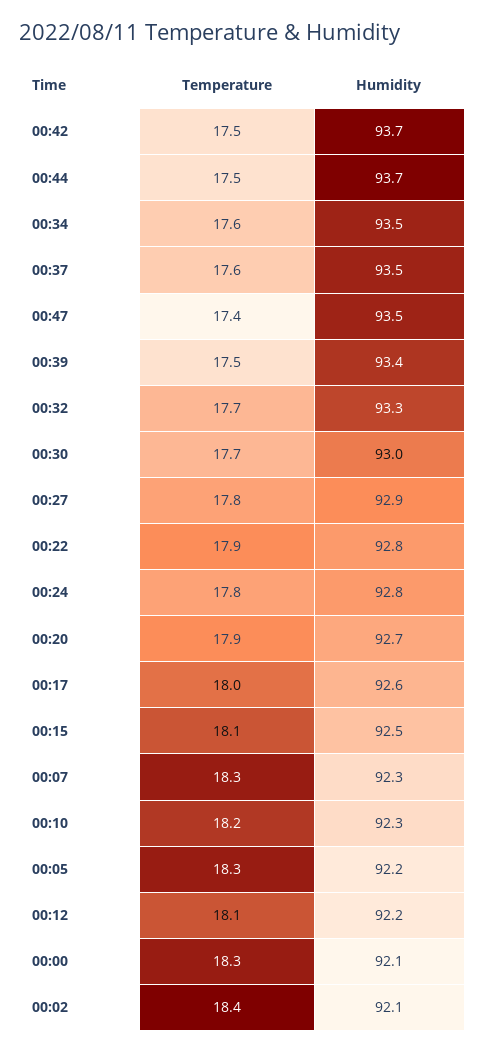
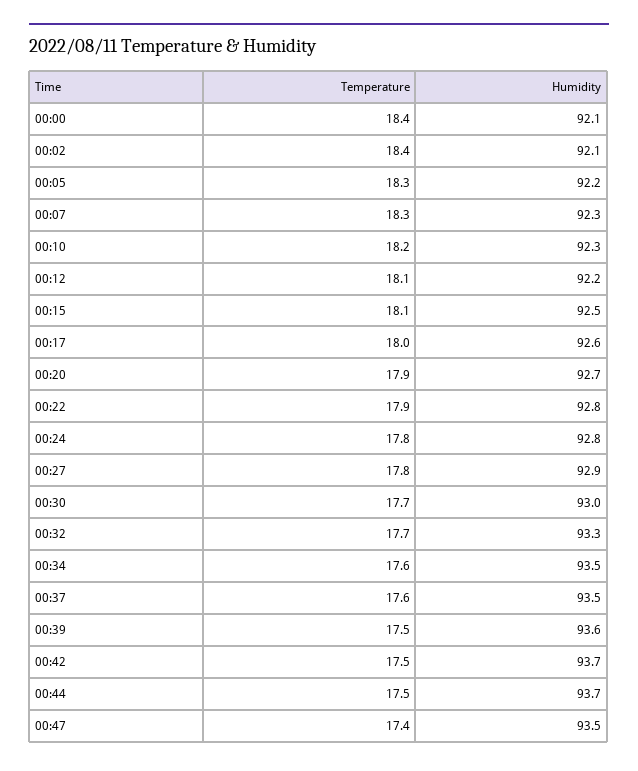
Humidity, 00:39: 93.4 -> 93.6
Temperature, 00:00: 18.3 -> 18.4

